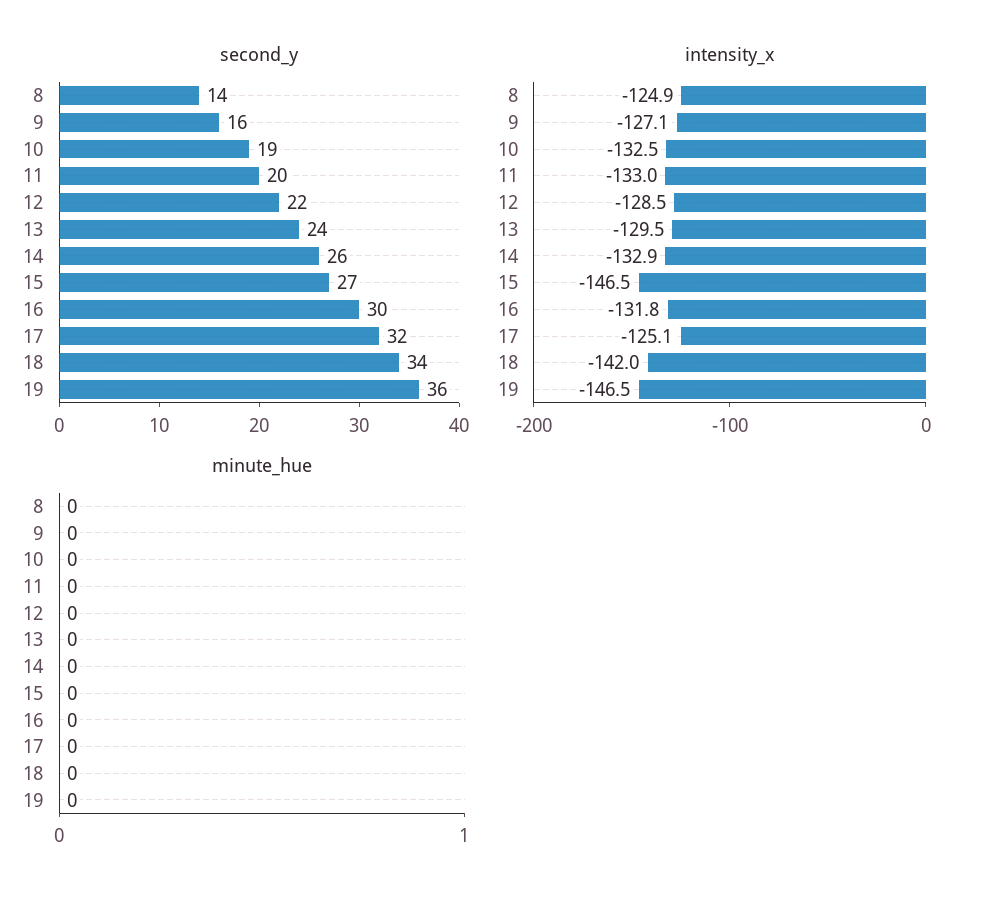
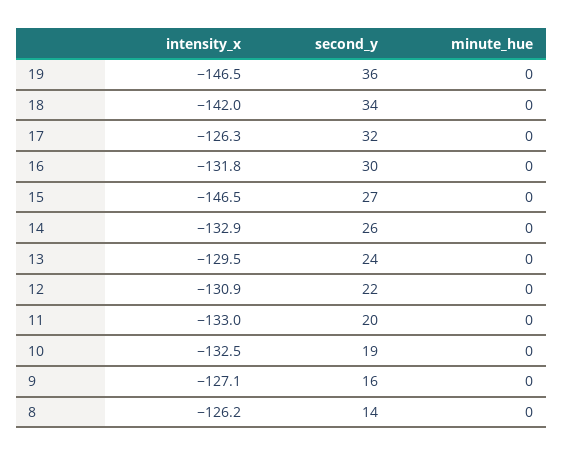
intensity_x, 8: -124.9 -> -126.2
intensity_x, 12: -128.5 -> -130.9
intensity_x, 17: -125.1 -> -126.3

